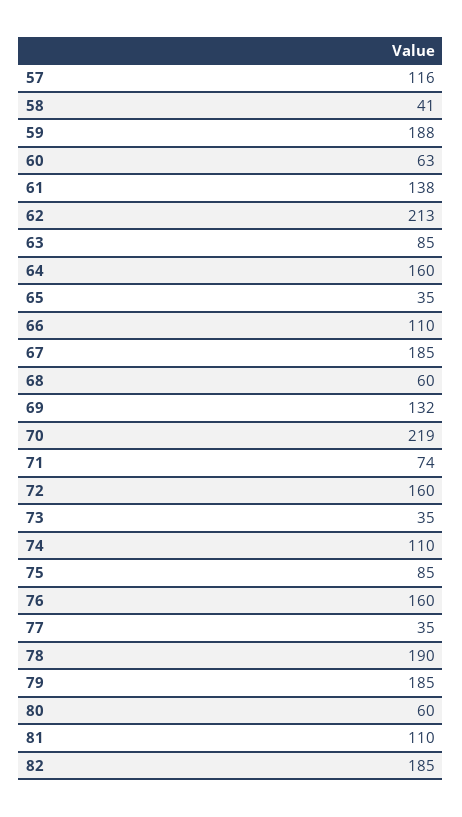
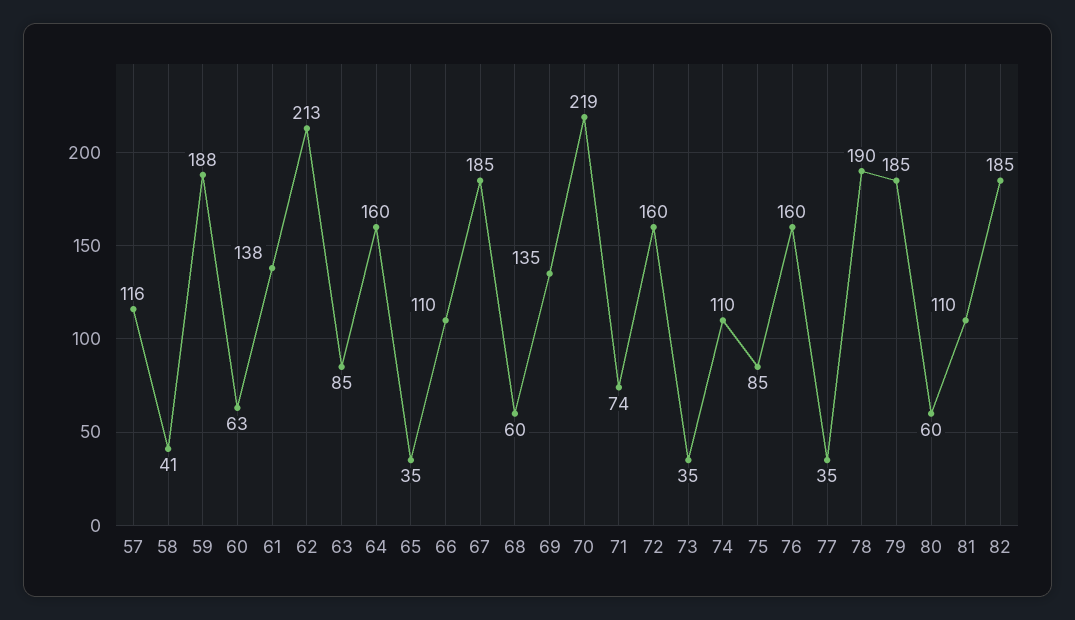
69: 132 -> 135

